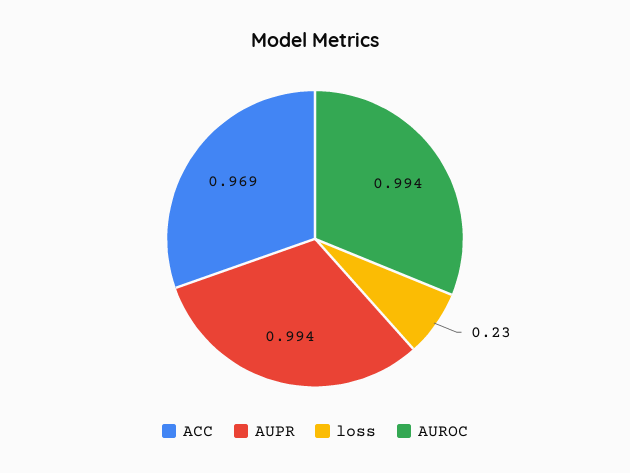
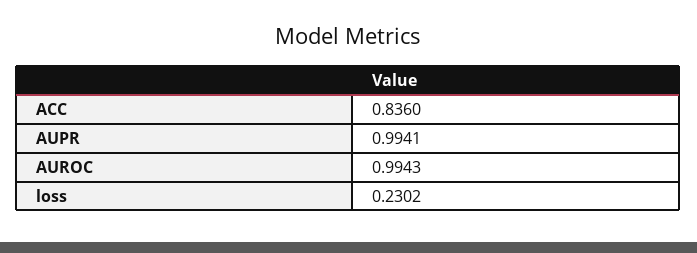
ACC: 0.969 -> 0.836

